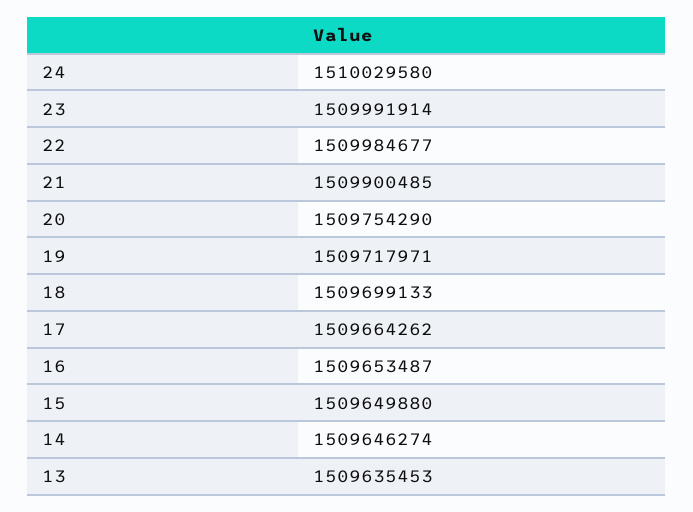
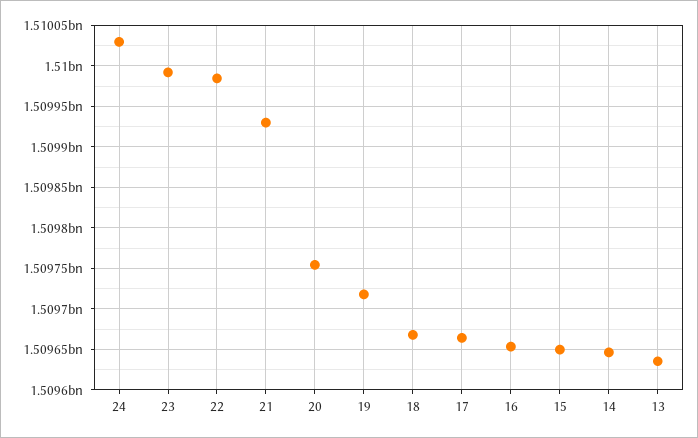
21: 1509900485 -> 1509930000
18: 1509699133 -> 1509670000

